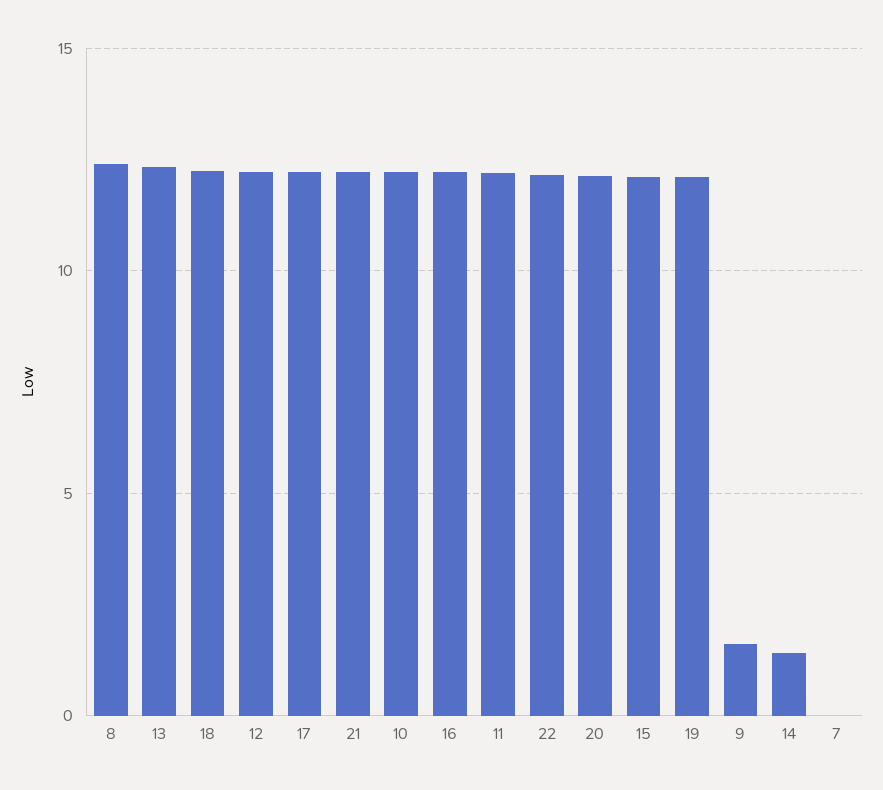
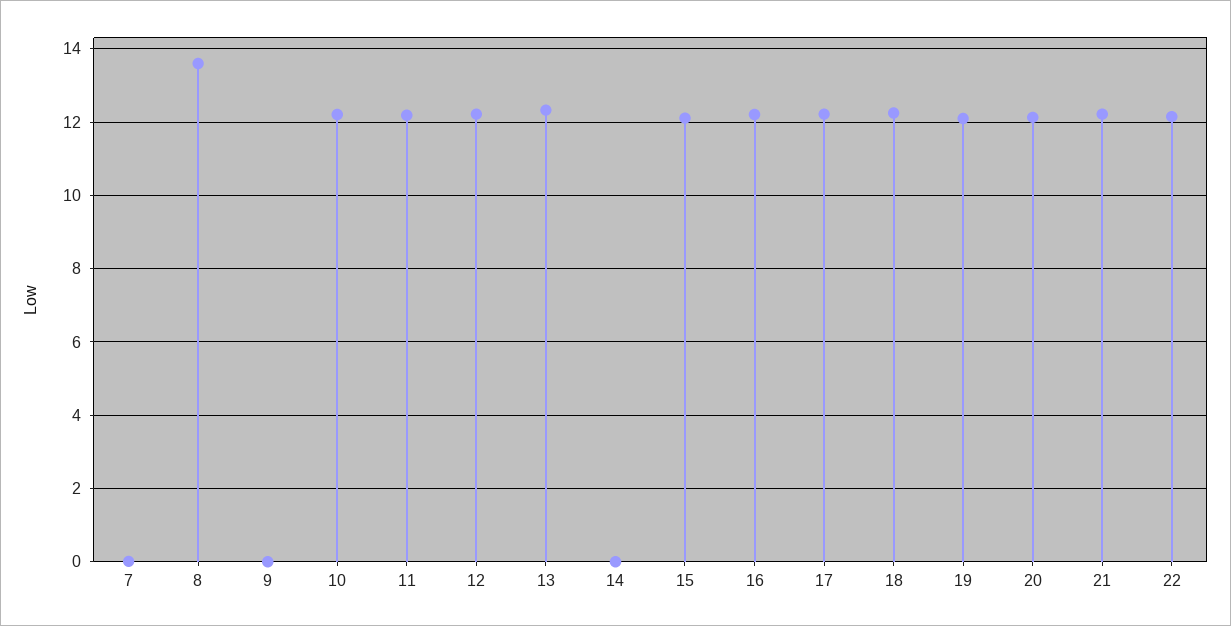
8: 12.5 -> 13.6
9: 1.5 -> 0
14: 1.5 -> 0

